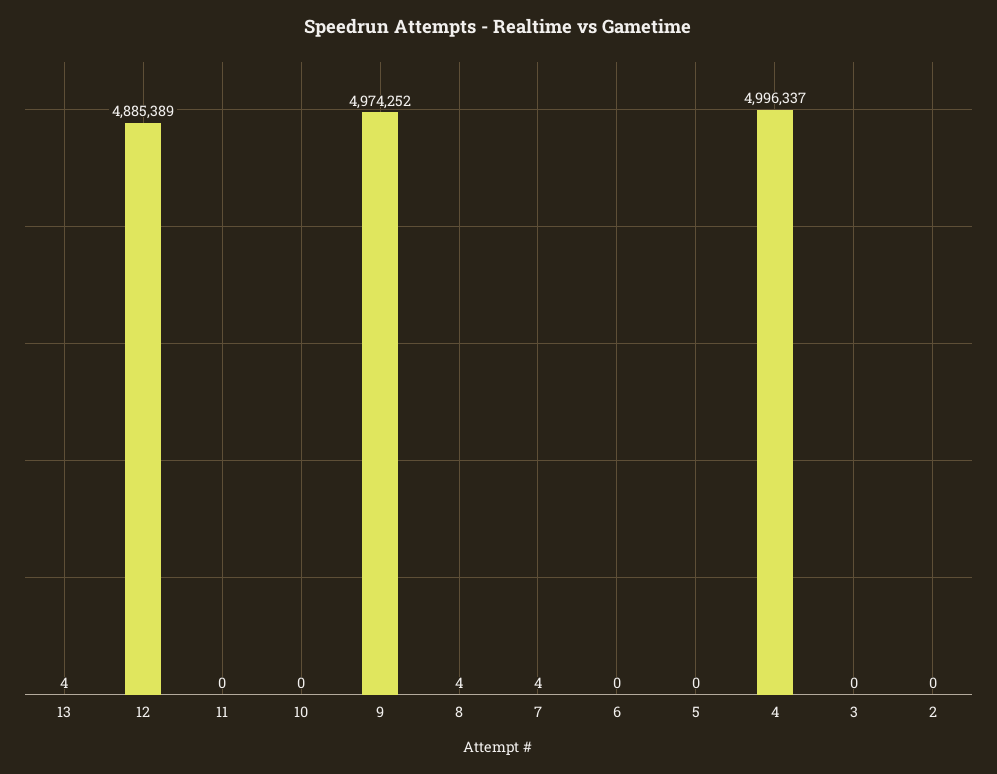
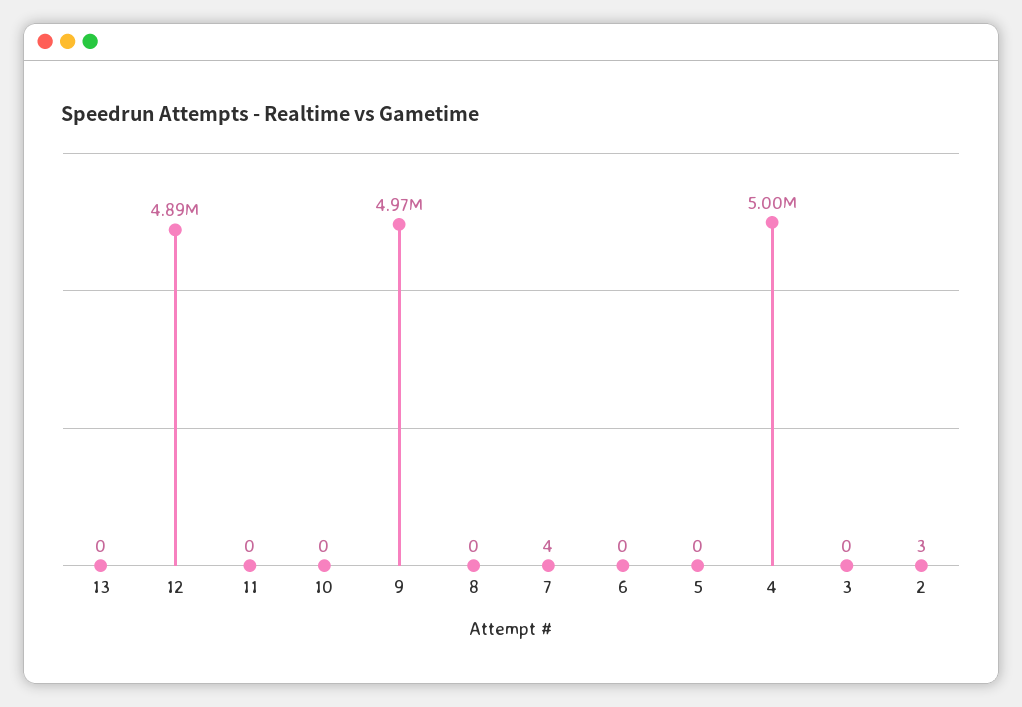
13: 4 -> 0
8: 4 -> 0
2: 0 -> 3

